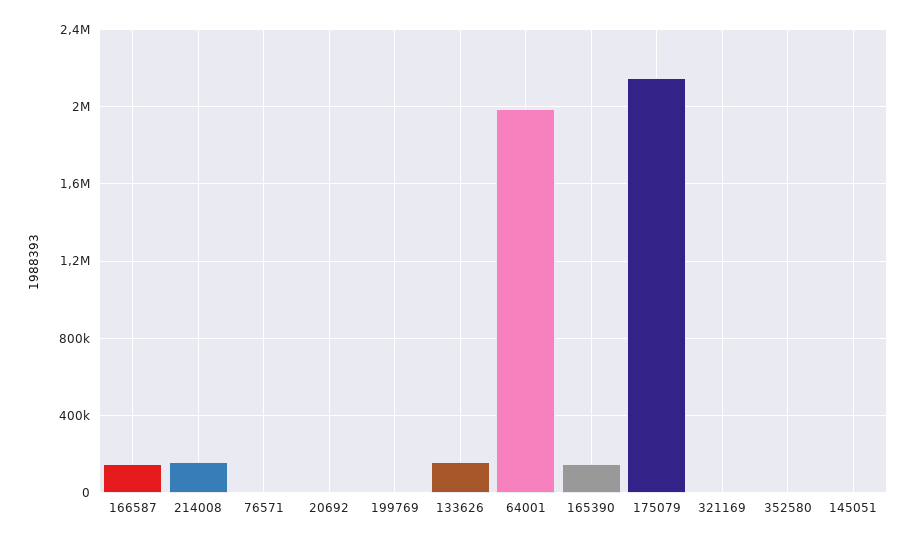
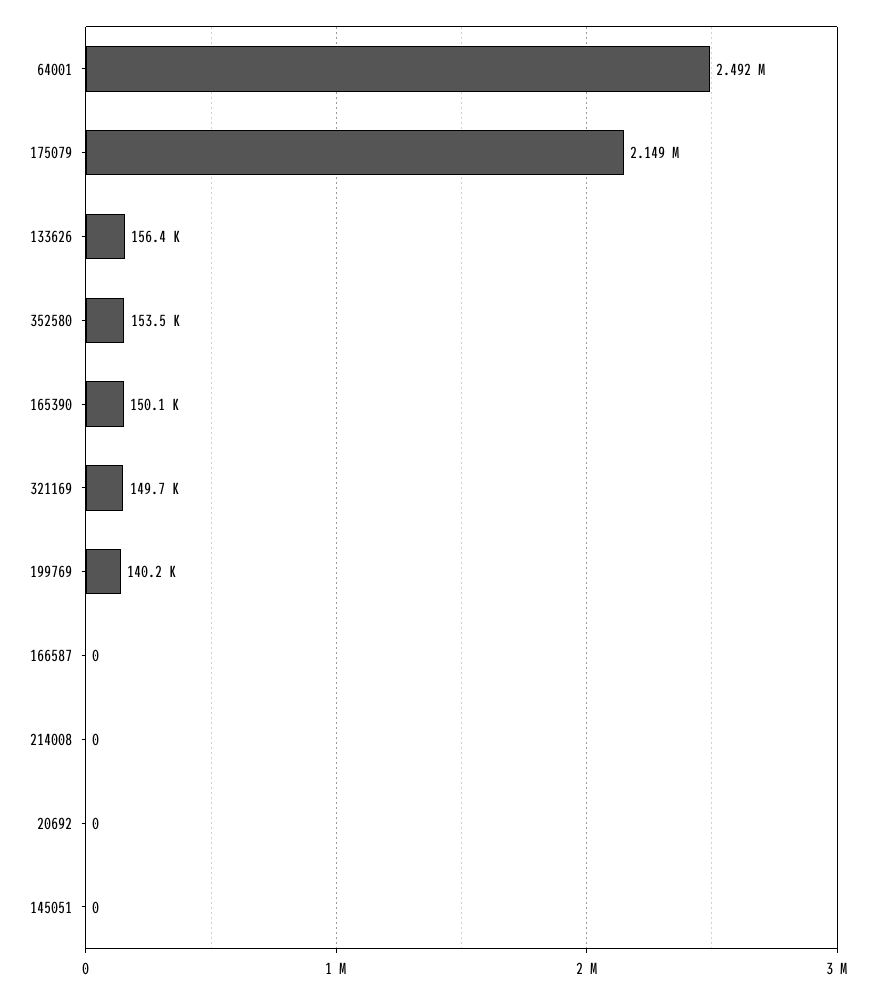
166587: 150000 -> 0
214008: 150000 -> 0
76571: 0 -> none
199769: 0 -> 140200
64001: 2000000 -> 2492000
321169: 0 -> 149700
352580: 0 -> 153500

